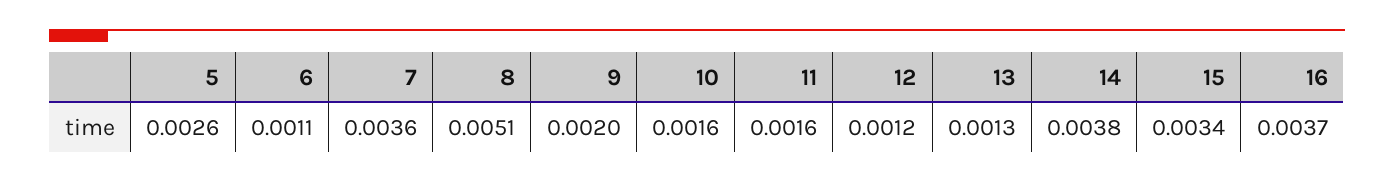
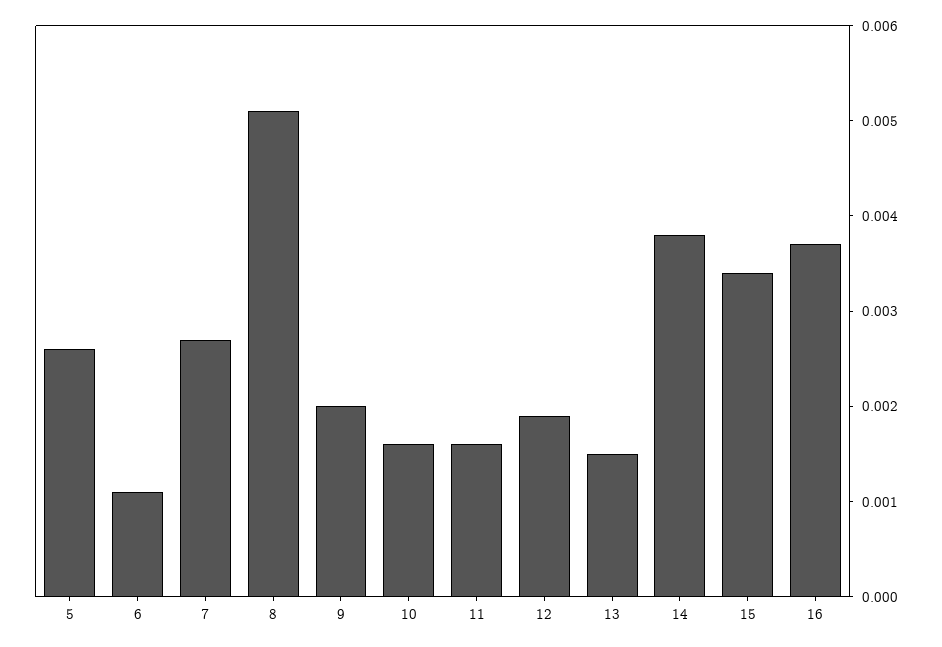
7: 0.0036 -> 0.0027
12: 0.0012 -> 0.0019
13: 0.0013 -> 0.0015

